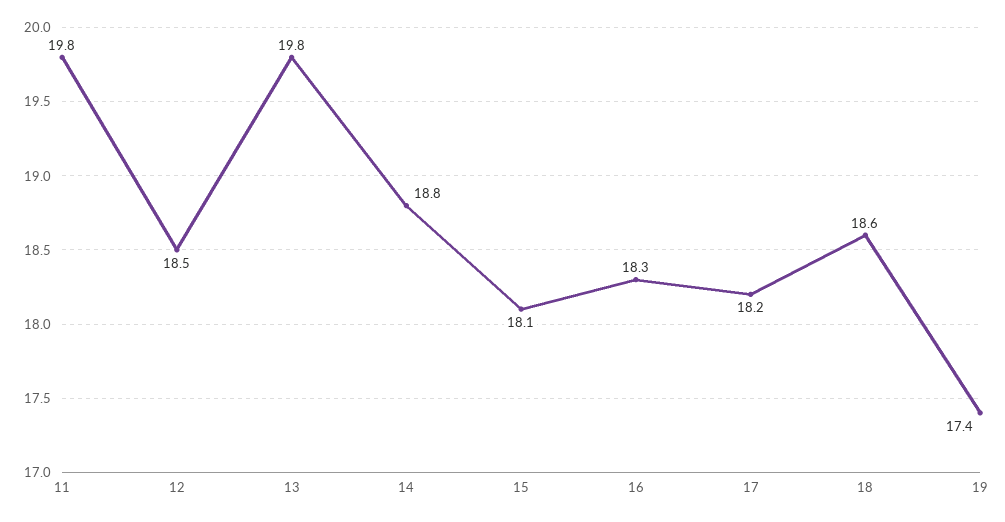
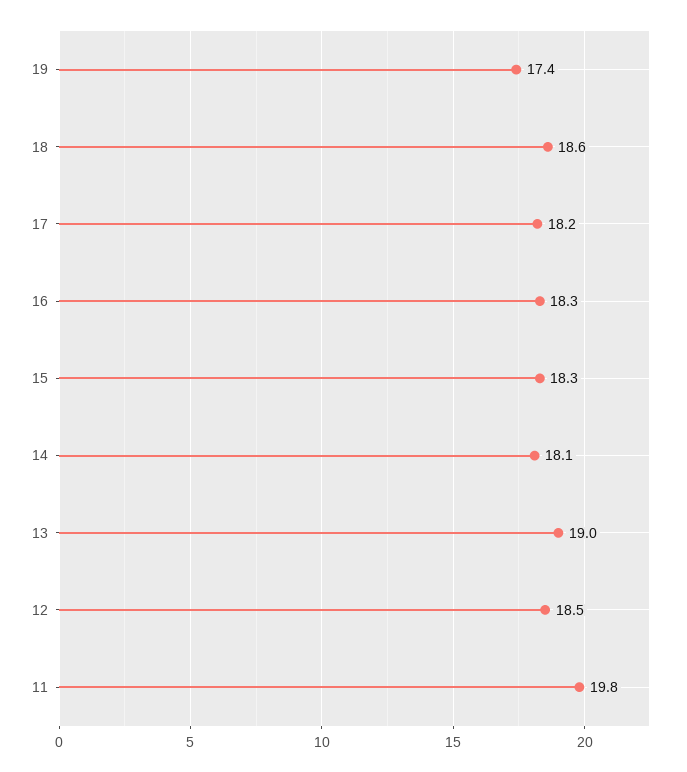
13: 19.8 -> 19
14: 18.8 -> 18.1
15: 18.1 -> 18.3

